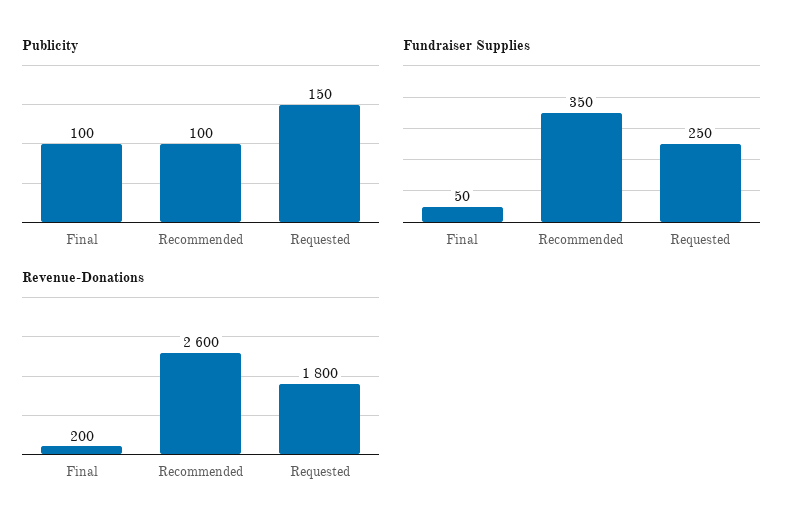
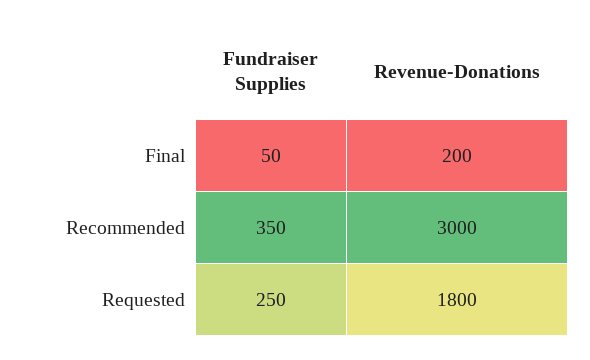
Publicity, Final: 100 -> none
Publicity, Recommended: 100 -> none
Publicity, Requested: 150 -> none
Revenue-Donations, Recommended: 2600 -> 3000

